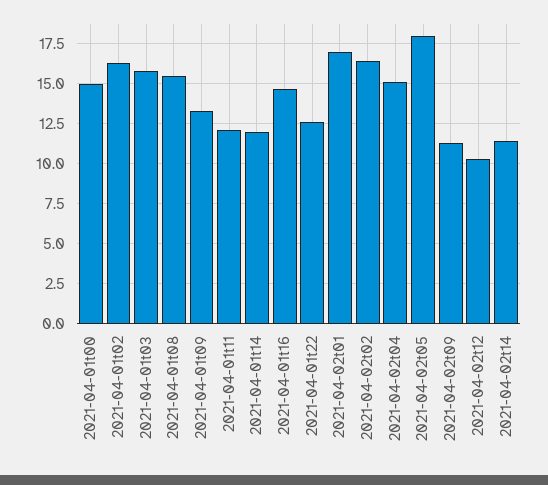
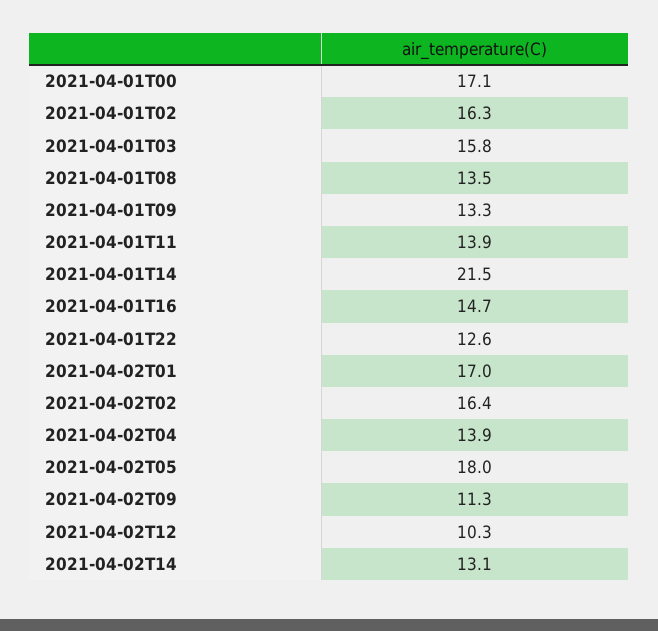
2021-04-01t00: 15 -> 17.1
2021-04-01t08: 15.5 -> 13.5
2021-04-01t11: 12 -> 13.9
2021-04-01t14: 12 -> 21.5
2021-04-02t04: 15 -> 13.9
2021-04-02t14: 11.5 -> 13.1

